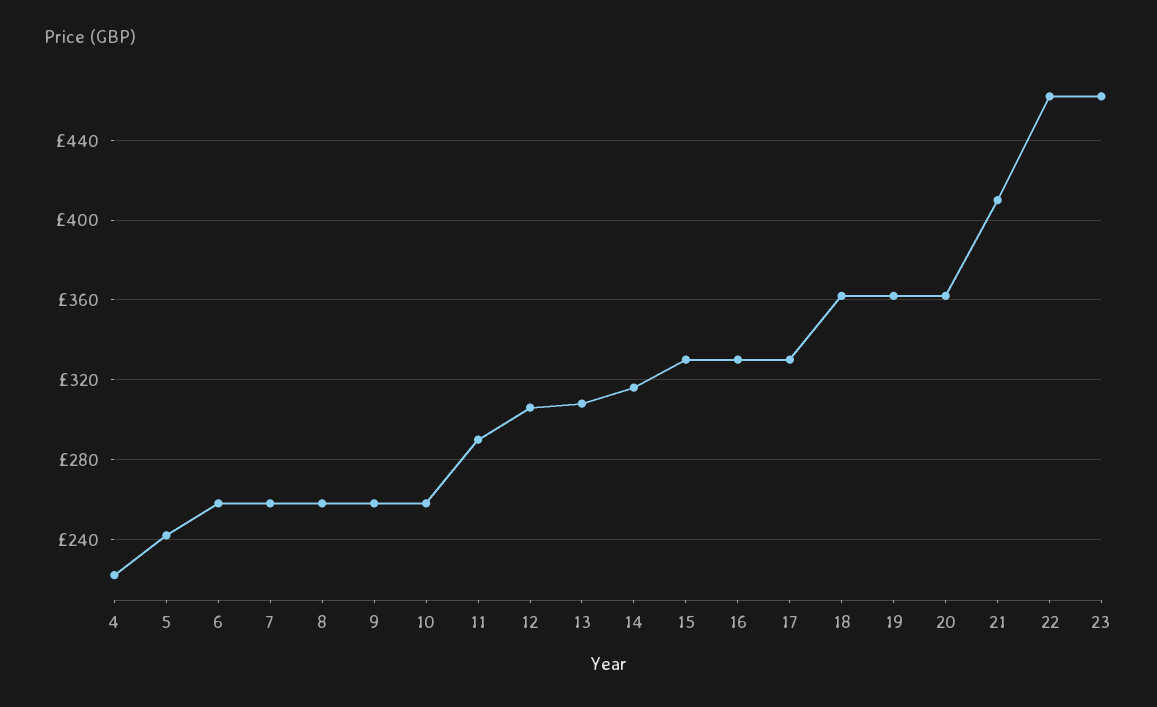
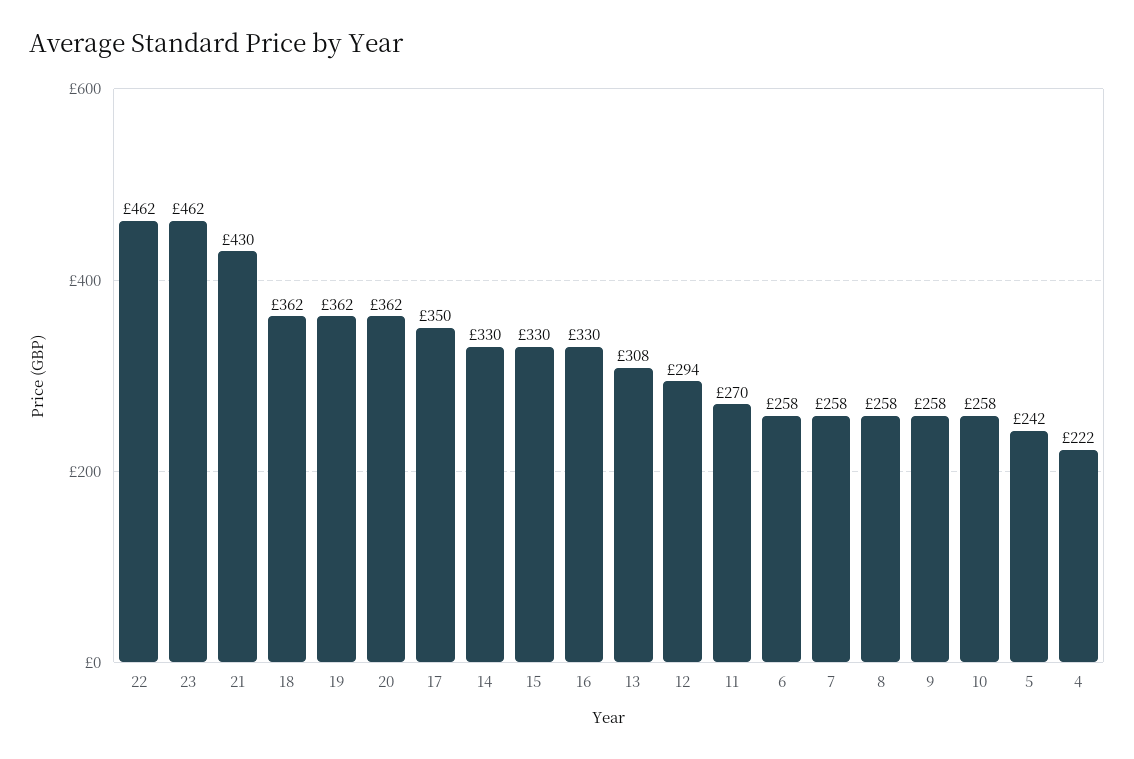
11: 290 -> 270
12: 305 -> 294
14: 315 -> 330
17: 330 -> 350
21: 410 -> 430

